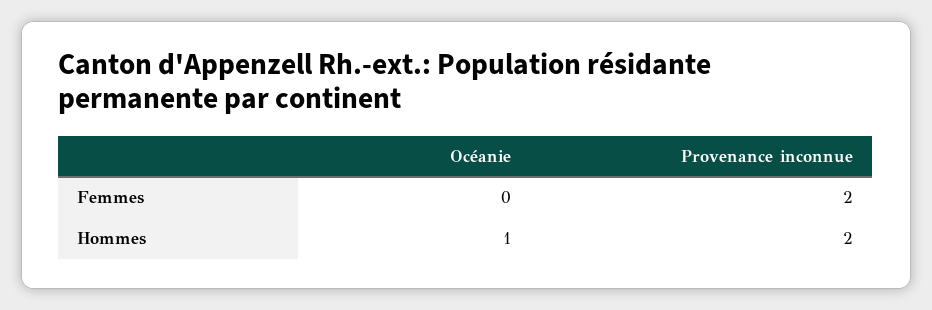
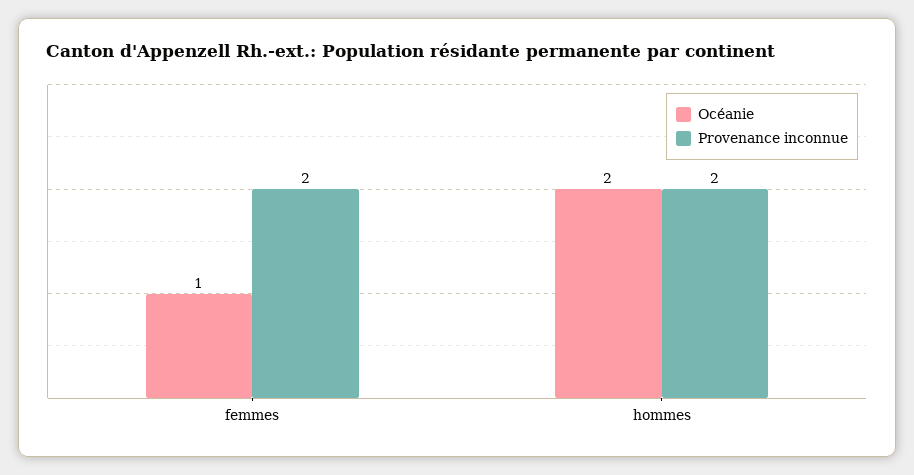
Océanie, Femmes: 0 -> 1
Océanie, Hommes: 1 -> 2

